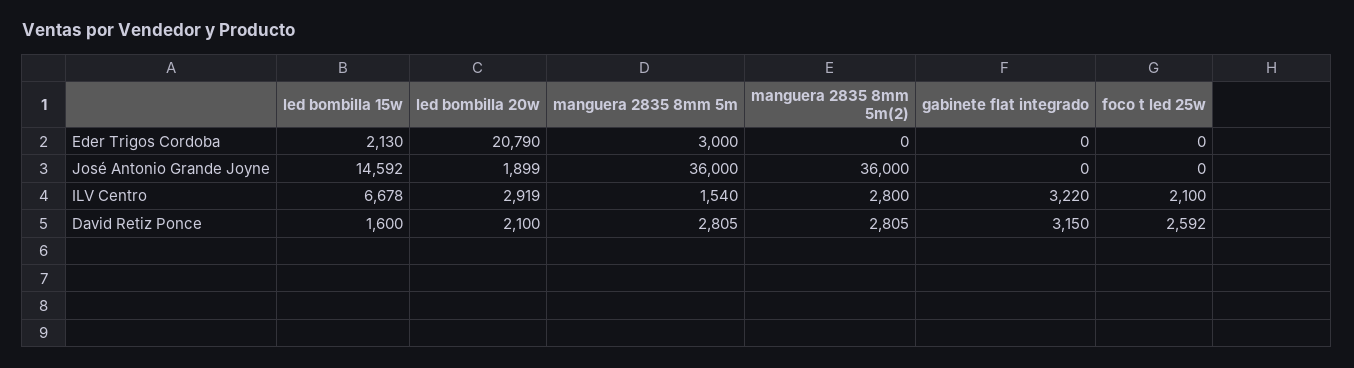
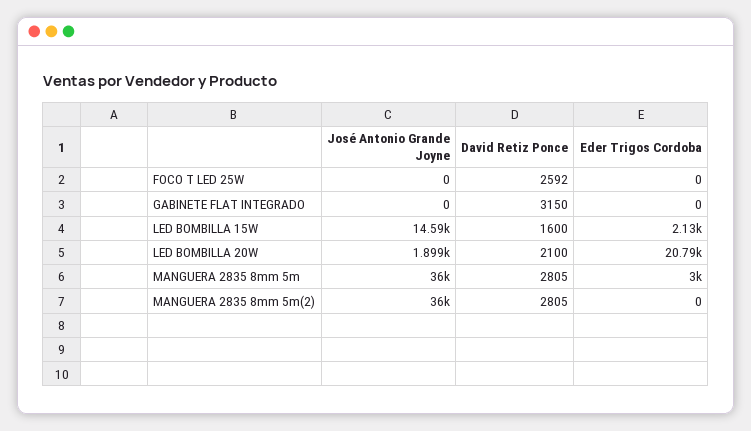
led bombilla 15w, ILV Centro: 6678 -> none
led bombilla 20w, ILV Centro: 2919 -> none
manguera 2835 8mm 5m, ILV Centro: 1540 -> none
manguera 2835 8mm 5m(2), ILV Centro: 2800 -> none
gabinete flat integrado, ILV Centro: 3220 -> none
foco t led 25w, ILV Centro: 2100 -> none

